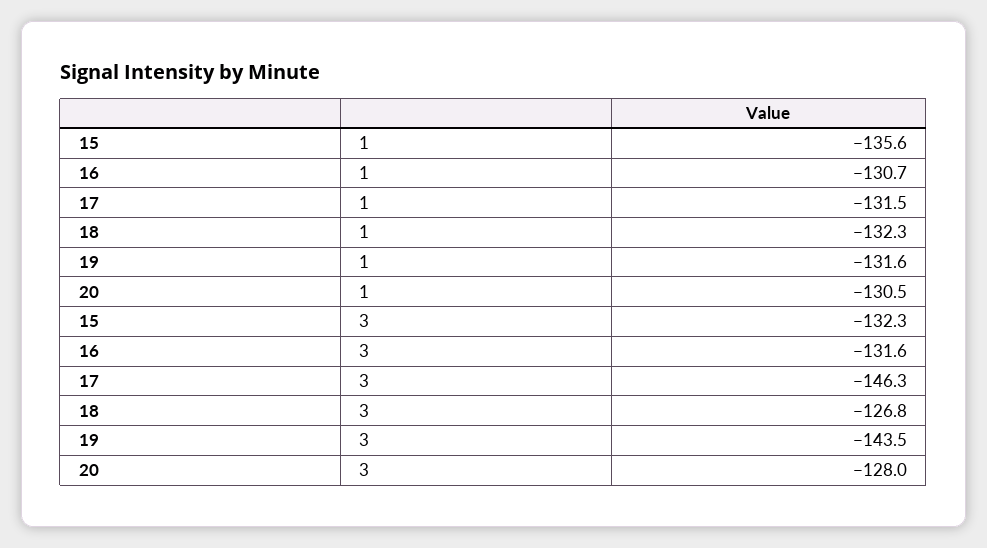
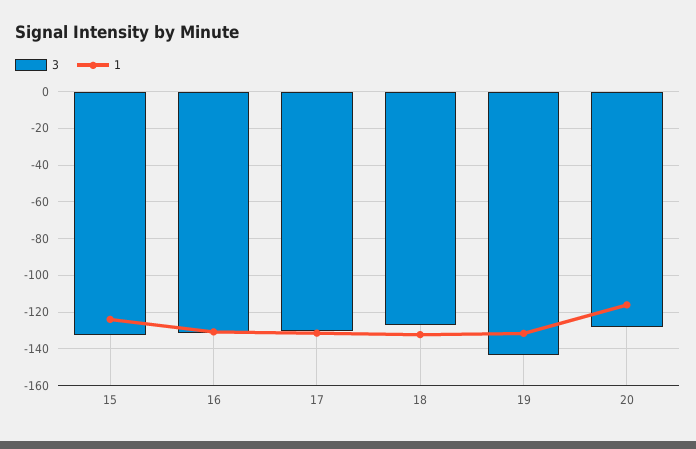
1, 15: -135.6 -> -125
1, 20: -130.5 -> -115
3, 17: -146.3 -> -130

